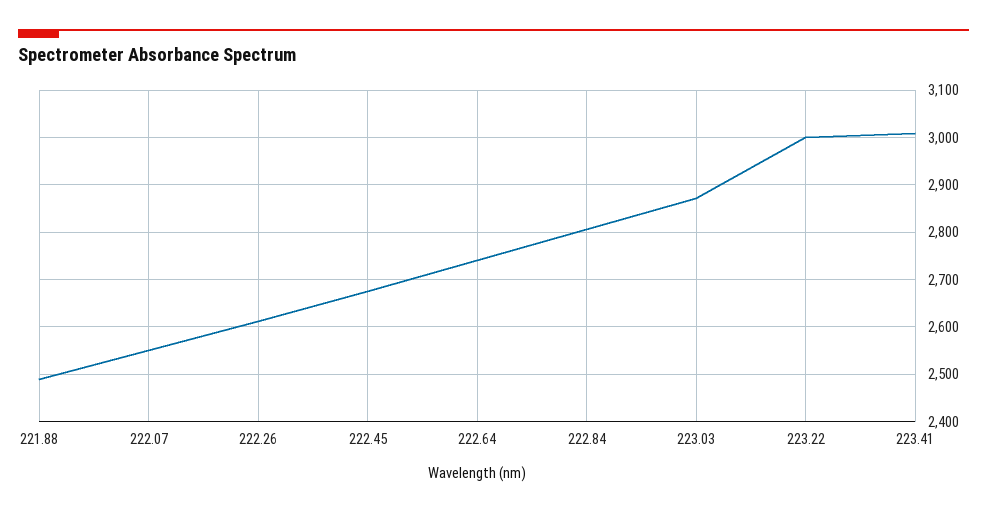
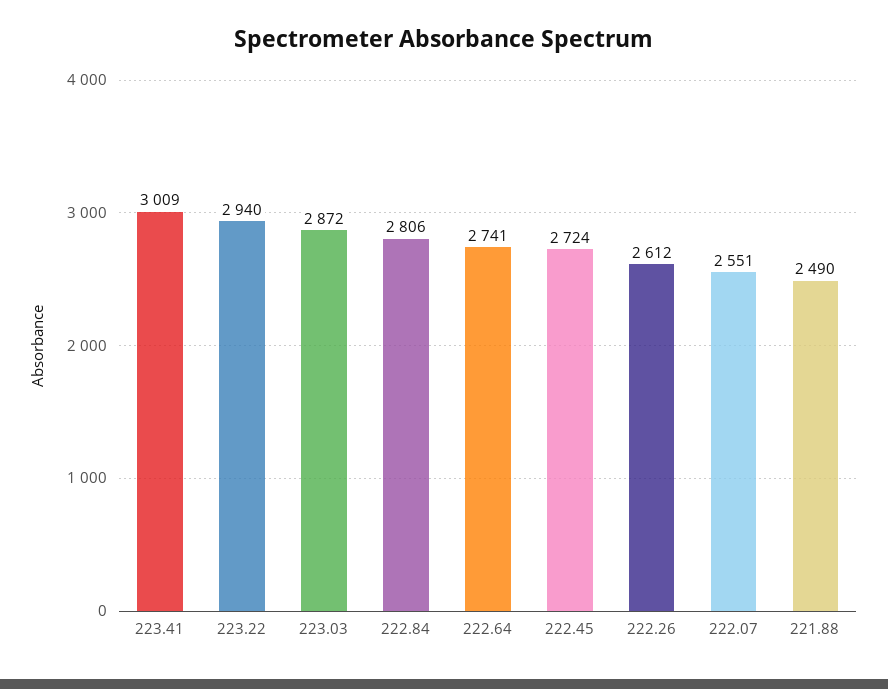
222.45: 2680 -> 2724
223.22: 3000 -> 2940

